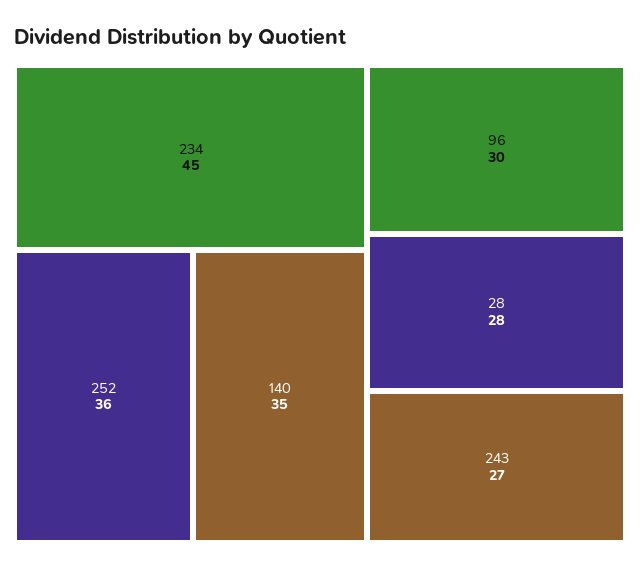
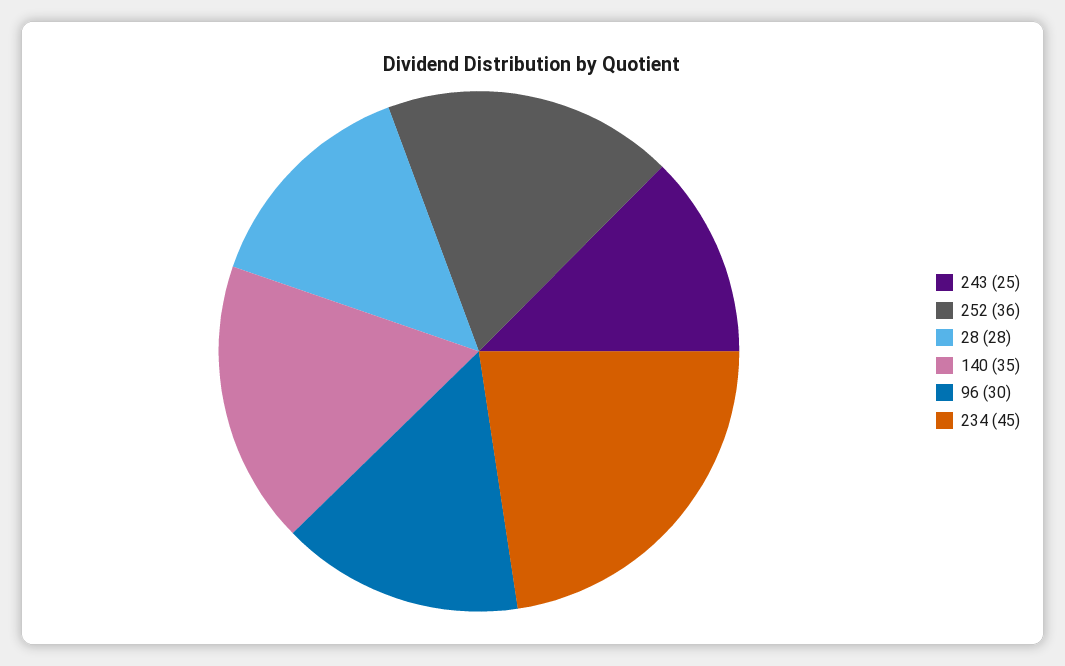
243: 27 -> 25

